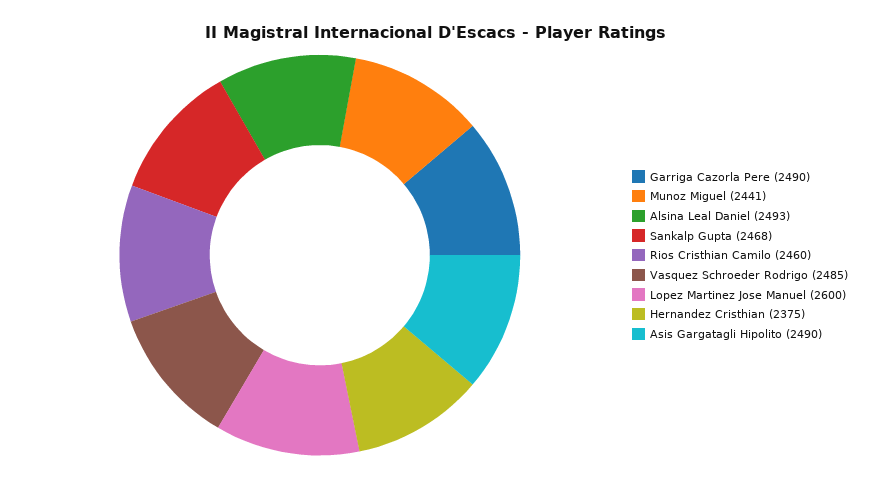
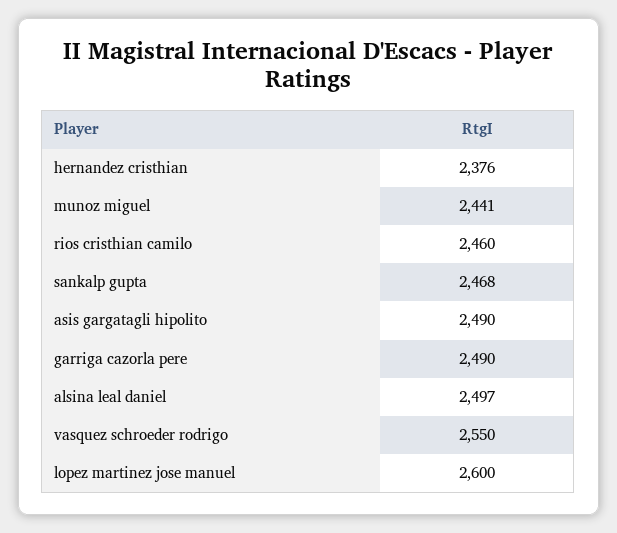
Alsina Leal Daniel: 2493 -> 2497
Vasquez Schroeder Rodrigo: 2485 -> 2550
Hernandez Cristhian: 2375 -> 2376

